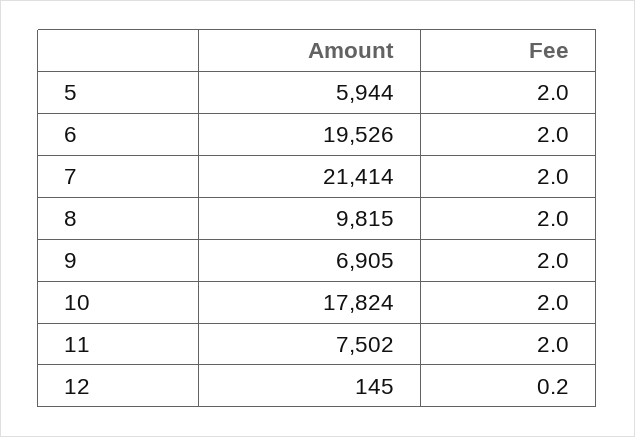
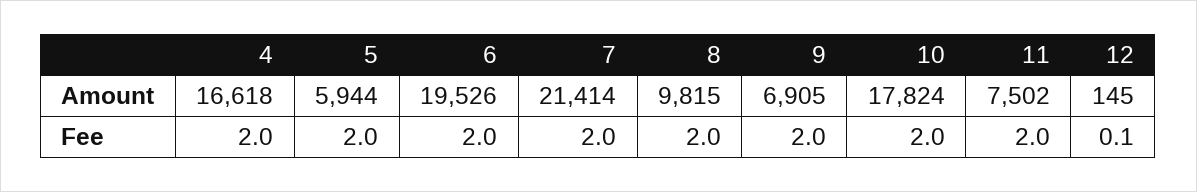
Fee, 12: 0.2 -> 0.1
Amount, 4: none -> 16618
Fee, 4: none -> 2

